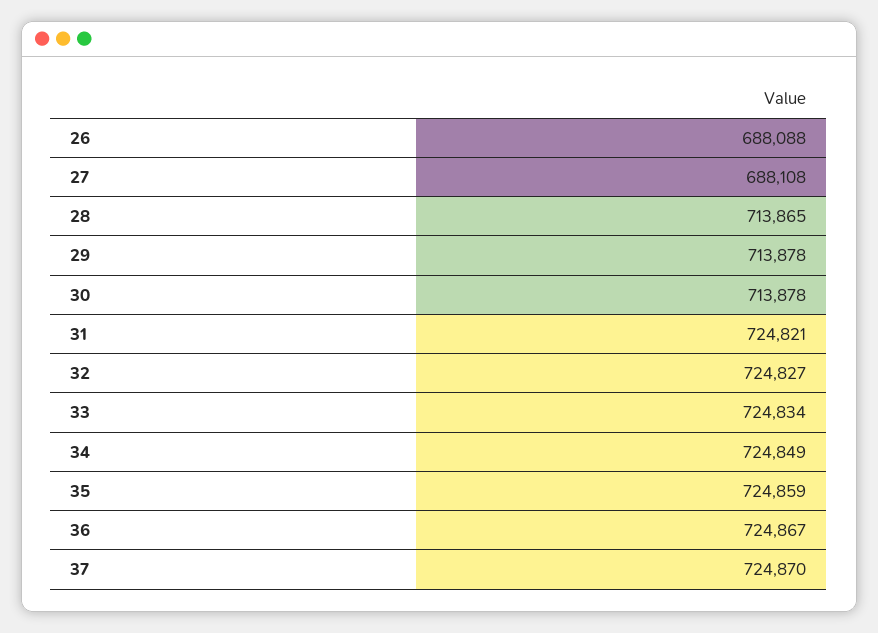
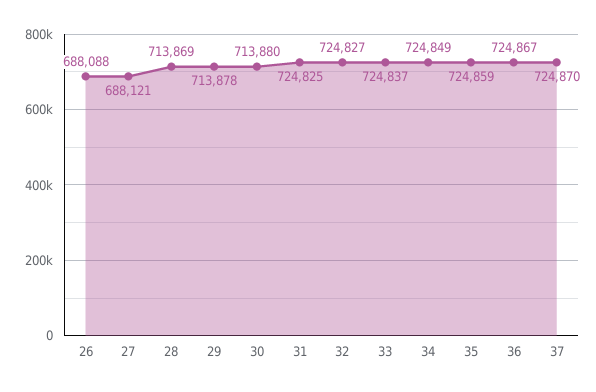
27: 688108 -> 688121
28: 713865 -> 713869
30: 713878 -> 713880
31: 724821 -> 724825
33: 724834 -> 724837

